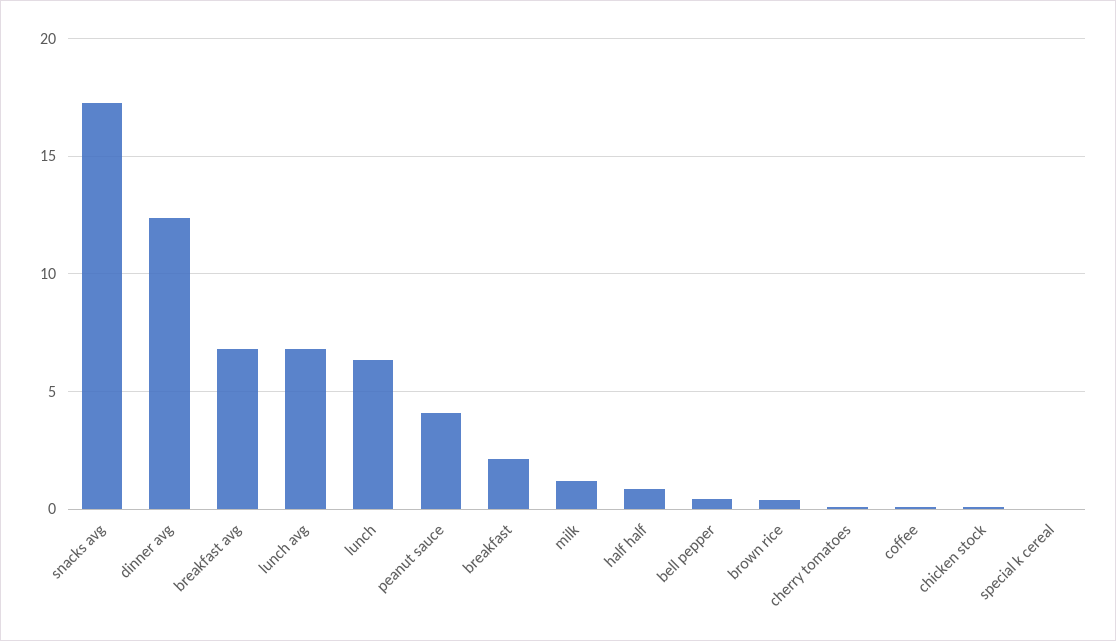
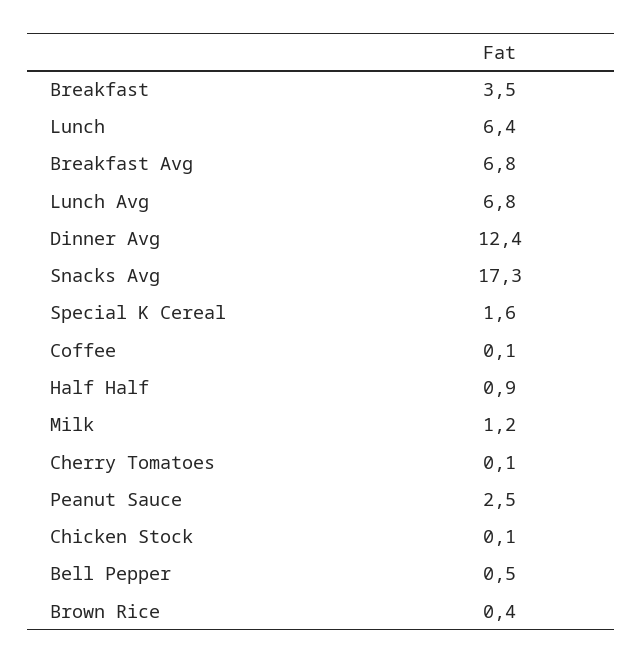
peanut sauce: 4 -> 2.5
breakfast: 2 -> 3.5
special k cereal: 0 -> 1.6

